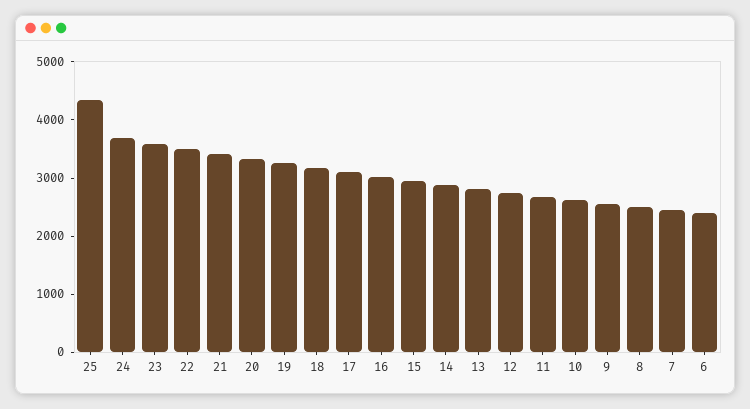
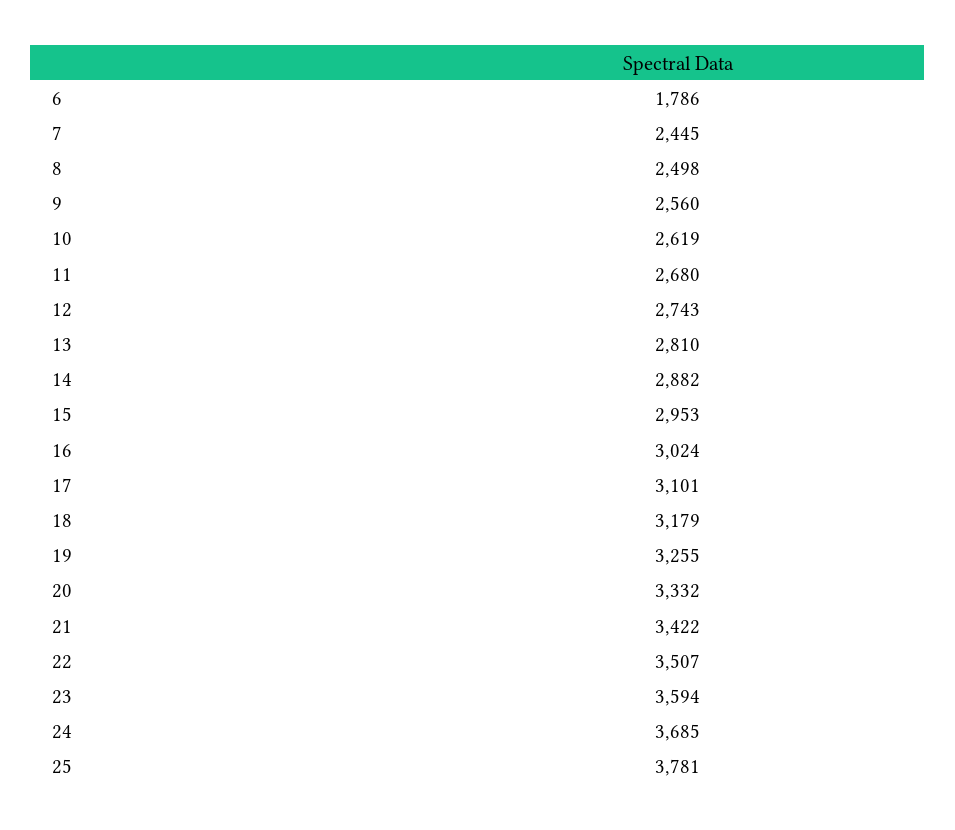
25: 4400 -> 3781
6: 2400 -> 1786

